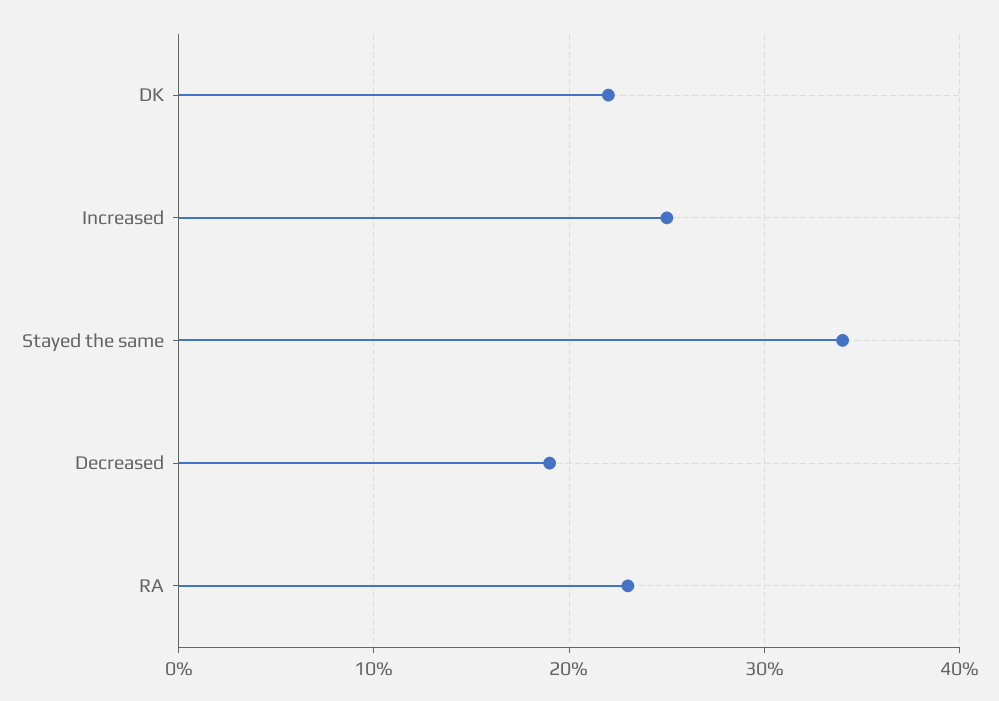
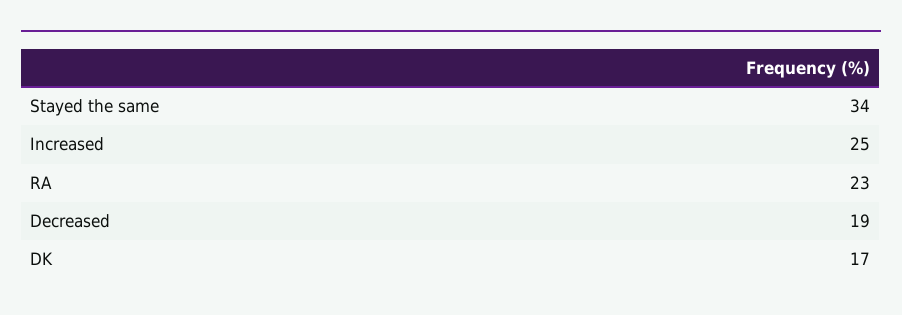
DK: 22 -> 17

